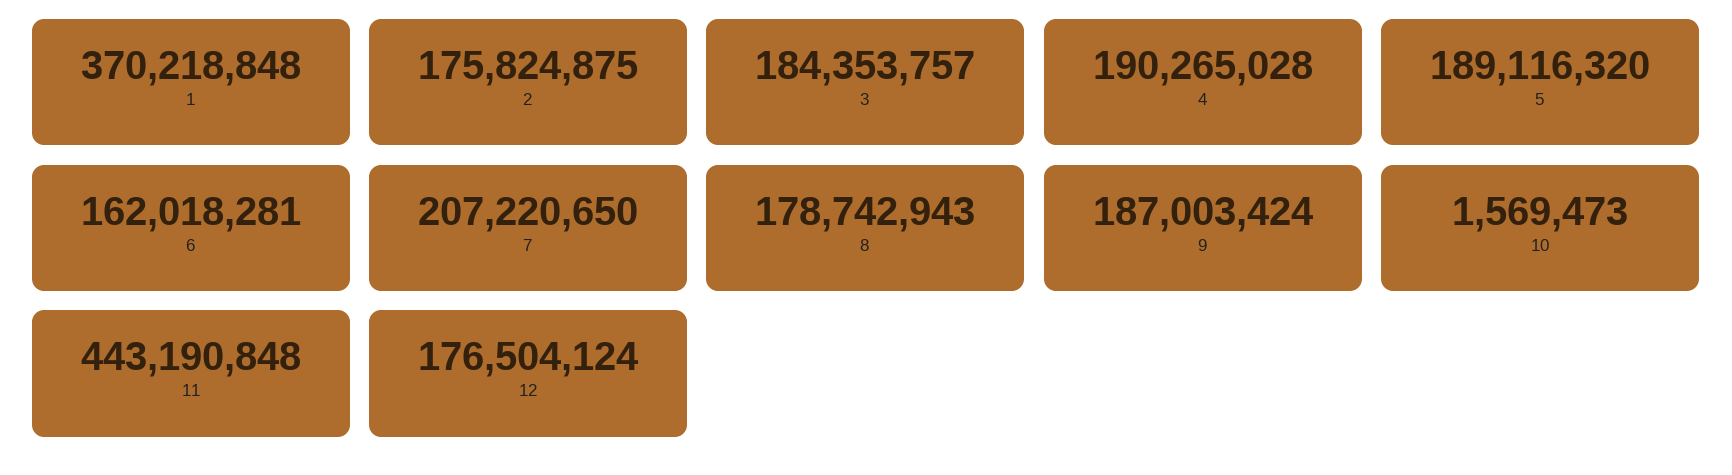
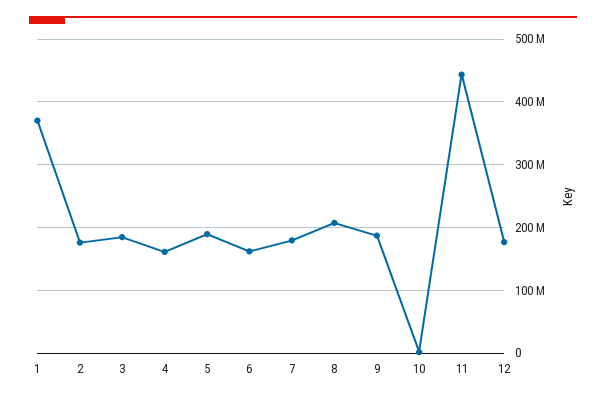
4: 190265028 -> 160000000
7: 207220650 -> 180000000
8: 178742943 -> 210000000

